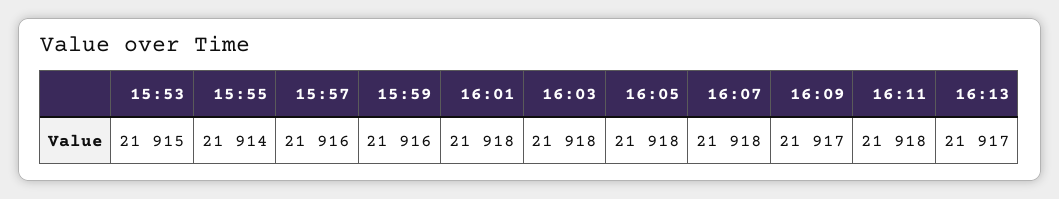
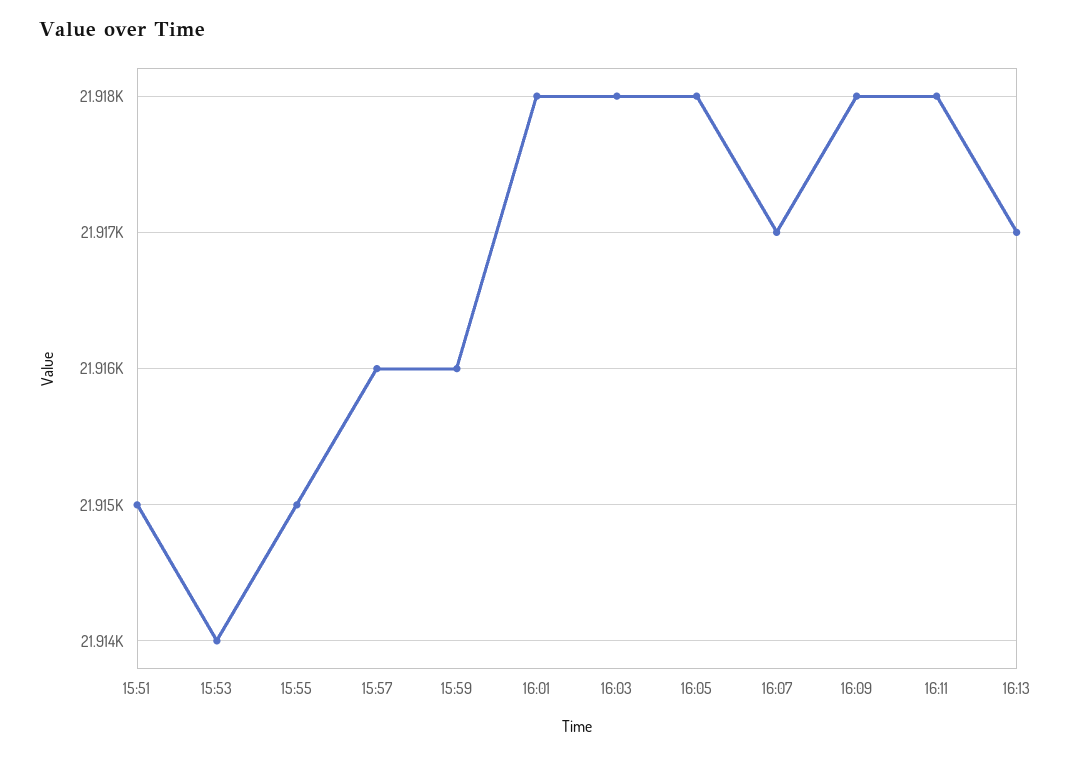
15:53: 21915 -> 21914
15:55: 21914 -> 21915
16:07: 21918 -> 21917
16:09: 21917 -> 21918
15:51: none -> 21915

